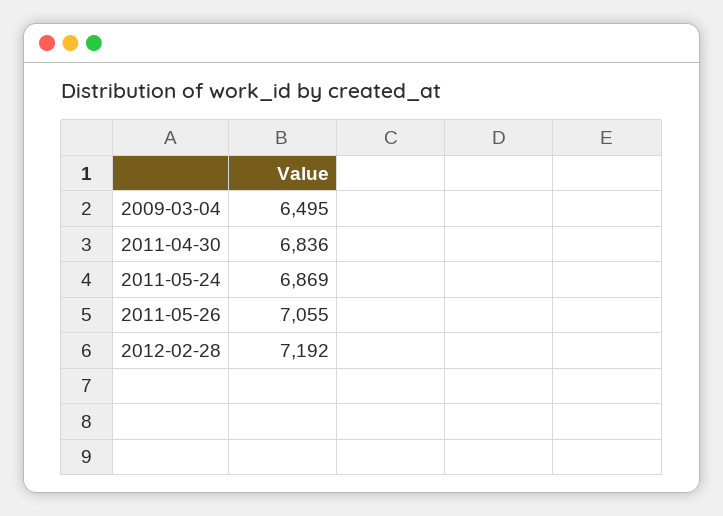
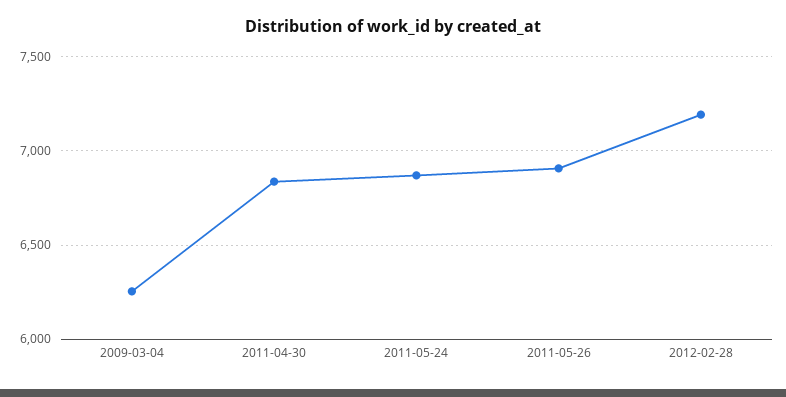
2009-03-04: 6495 -> 6250
2011-05-26: 7055 -> 6900

